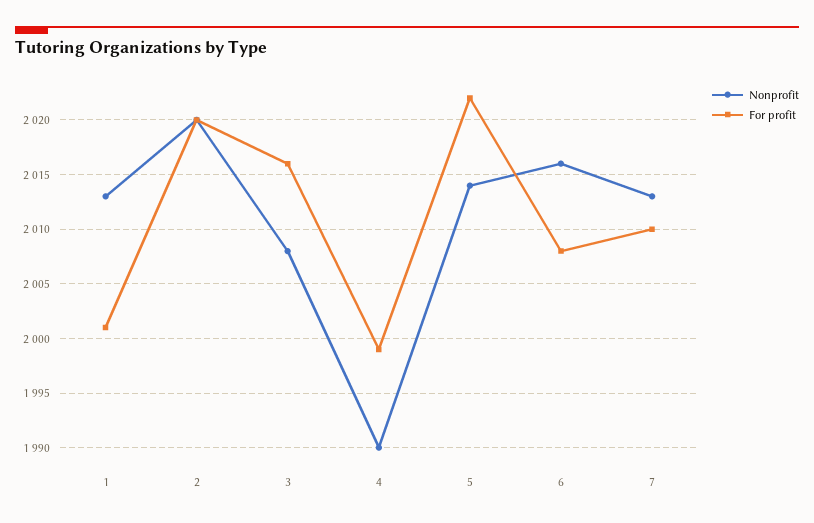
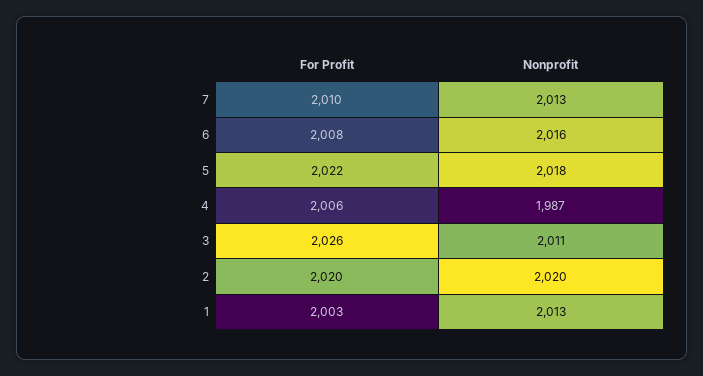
For profit, 1: 2001 -> 2003
Nonprofit, 3: 2008 -> 2011
For profit, 3: 2016 -> 2026
Nonprofit, 4: 1990 -> 1987
For profit, 4: 1999 -> 2006
Nonprofit, 5: 2014 -> 2018

